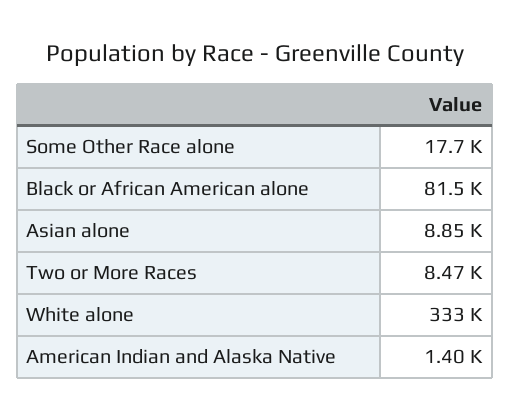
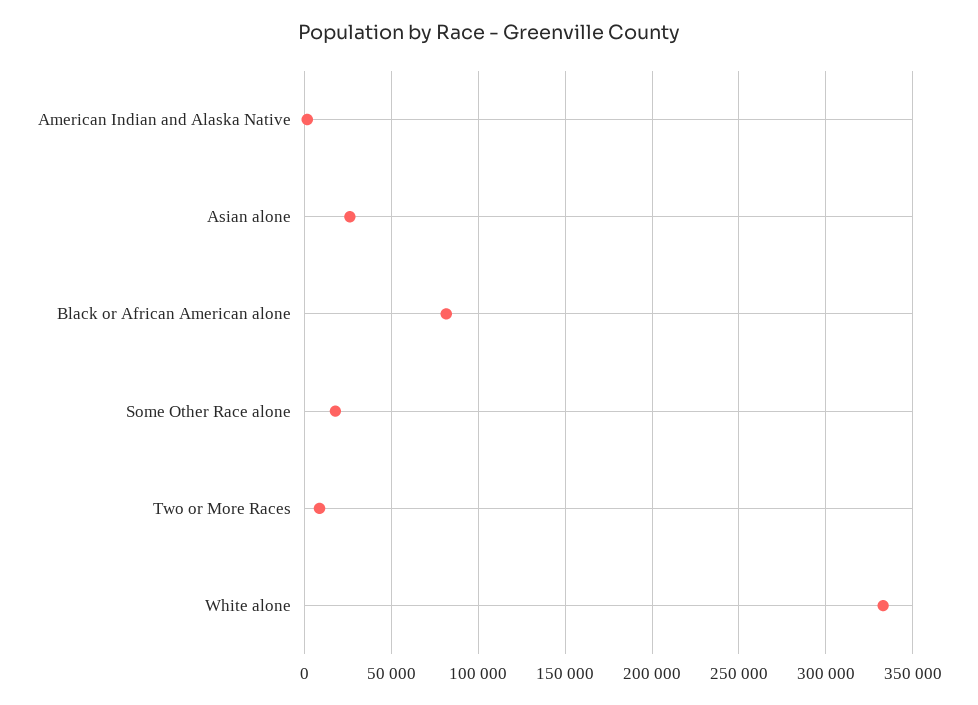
Asian alone: 8850 -> 25000

